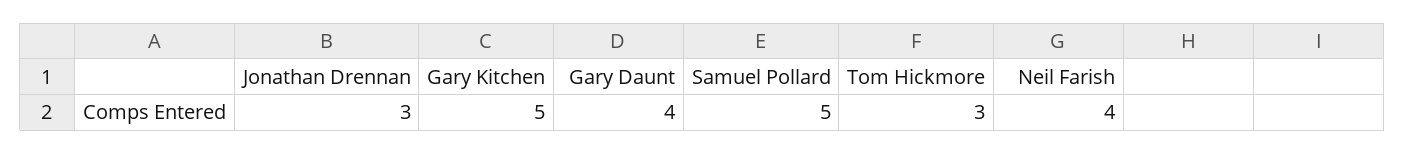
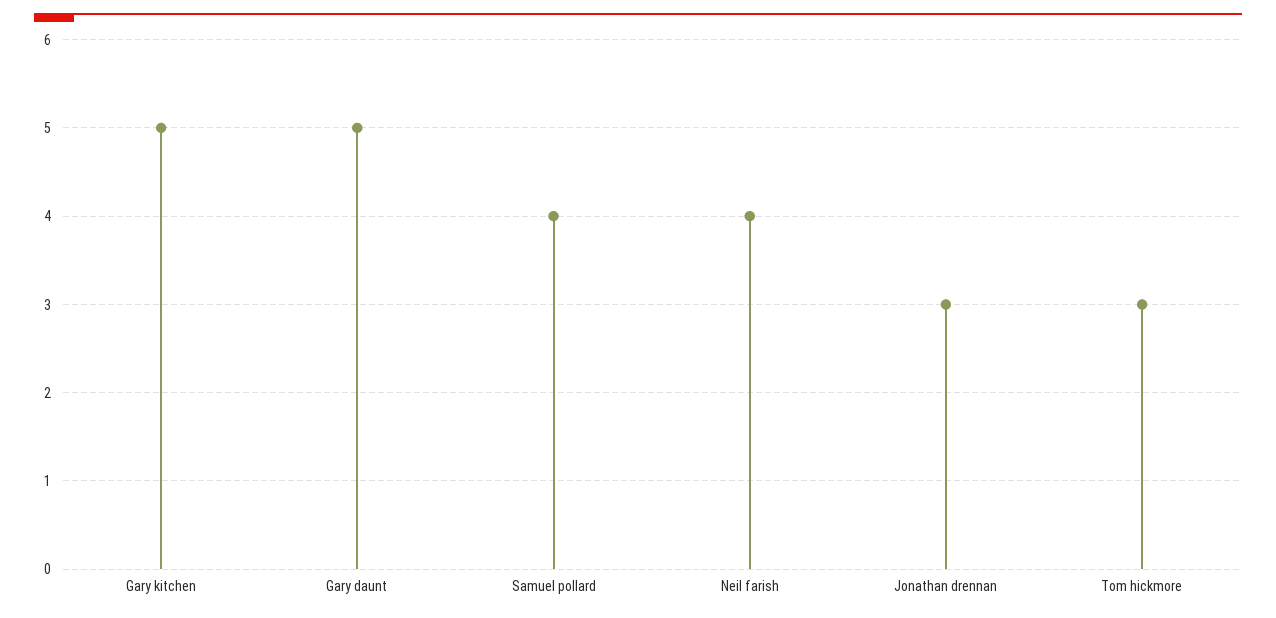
Gary Daunt: 4 -> 5
Samuel Pollard: 5 -> 4

